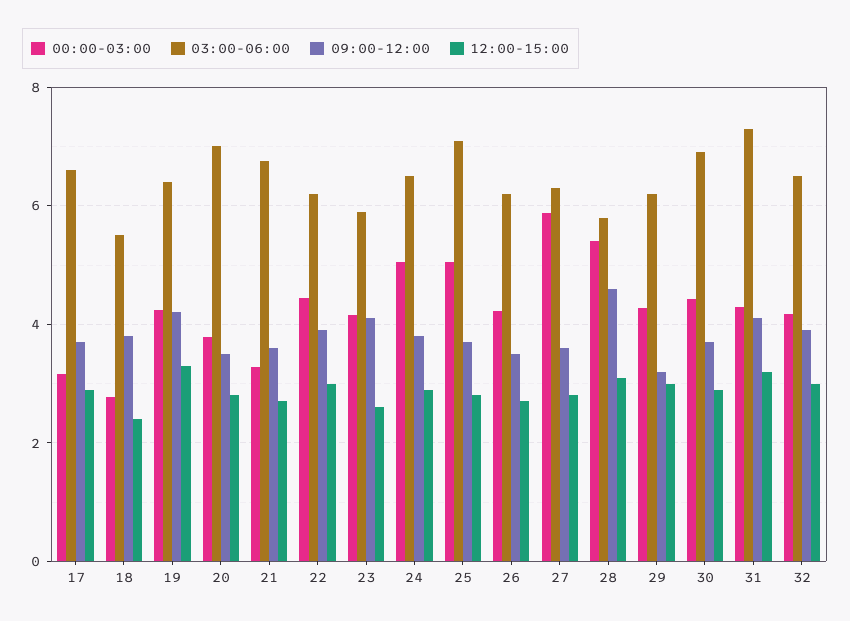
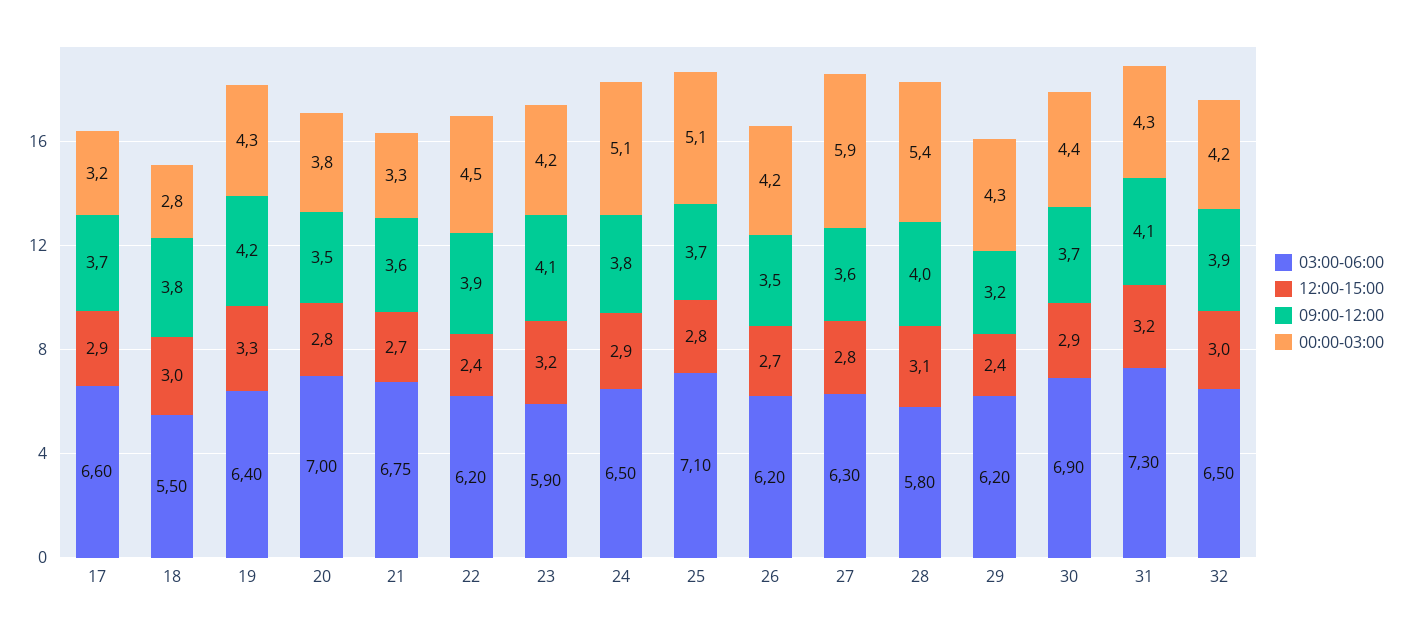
12:00-15:00, 18: 2.4 -> 3
12:00-15:00, 22: 3 -> 2.4
12:00-15:00, 23: 2.6 -> 3.2
09:00-12:00, 28: 4.6 -> 4
12:00-15:00, 29: 3 -> 2.4

